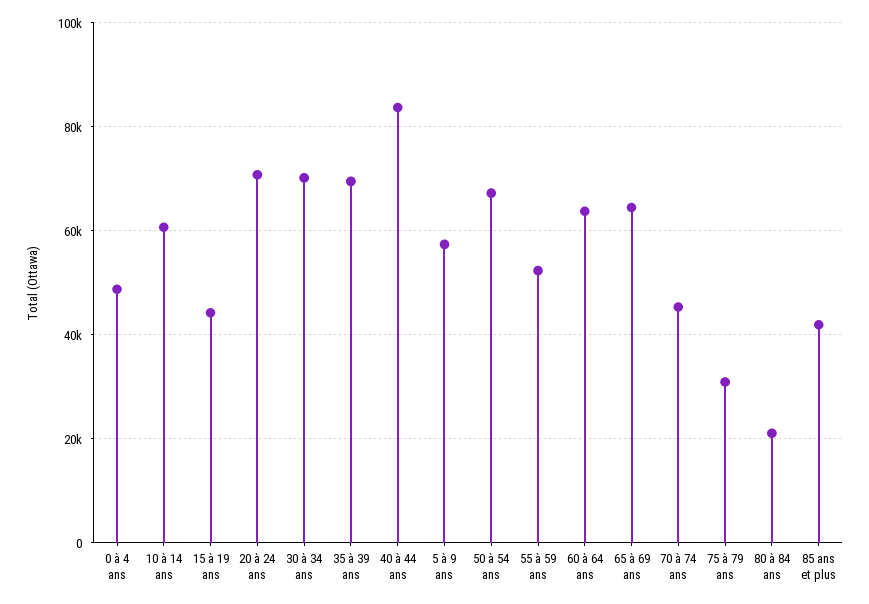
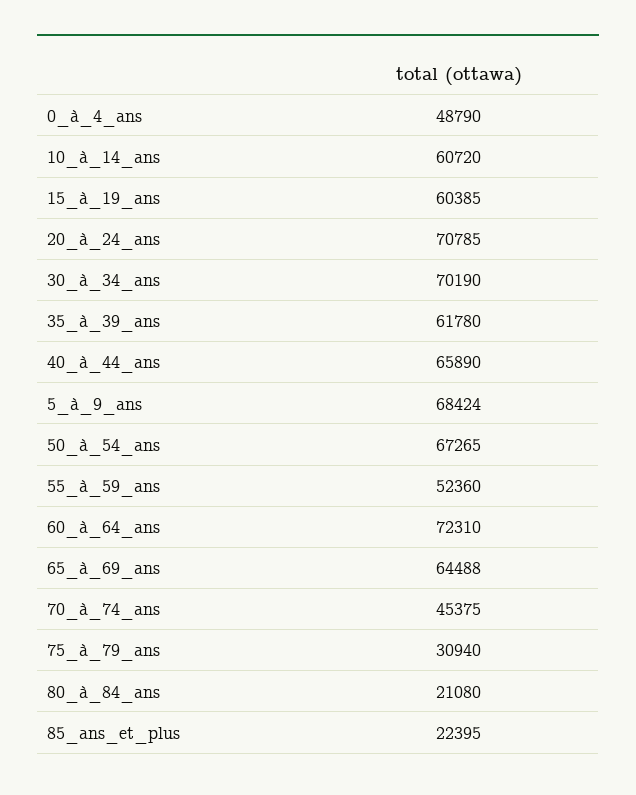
15 à 19 ans: 44000 -> 60385
35 à 39 ans: 70000 -> 61780
40 à 44 ans: 84000 -> 65890
5 à 9 ans: 58000 -> 68424
60 à 64 ans: 64000 -> 72310
85 ans et plus: 42000 -> 22395

